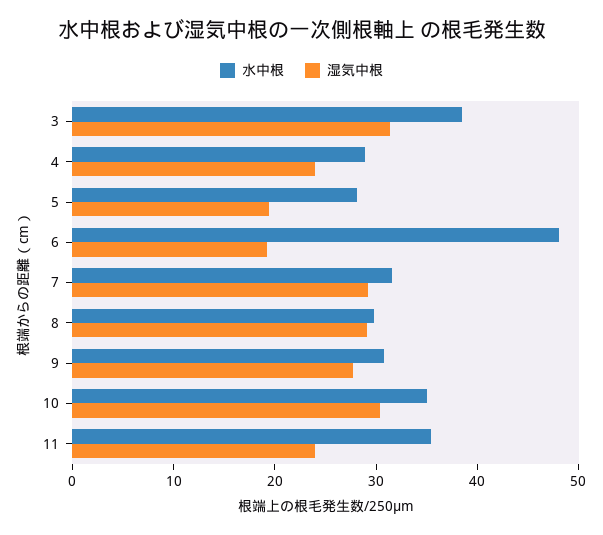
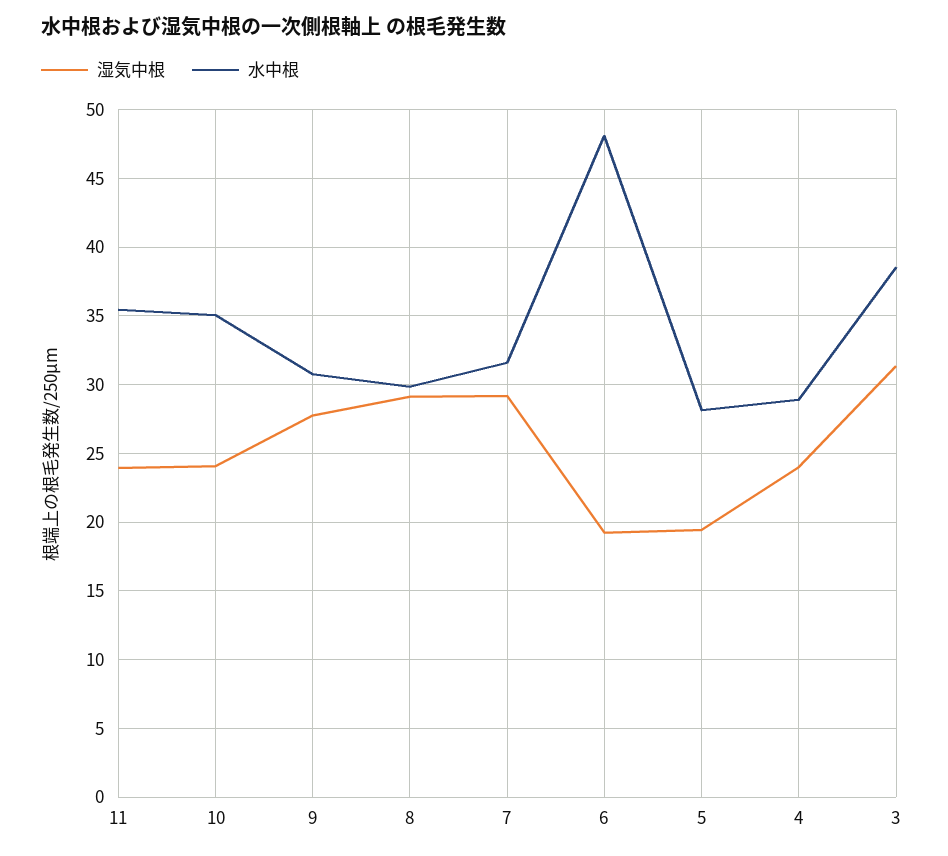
湿気中根, 10: 30 -> 24

